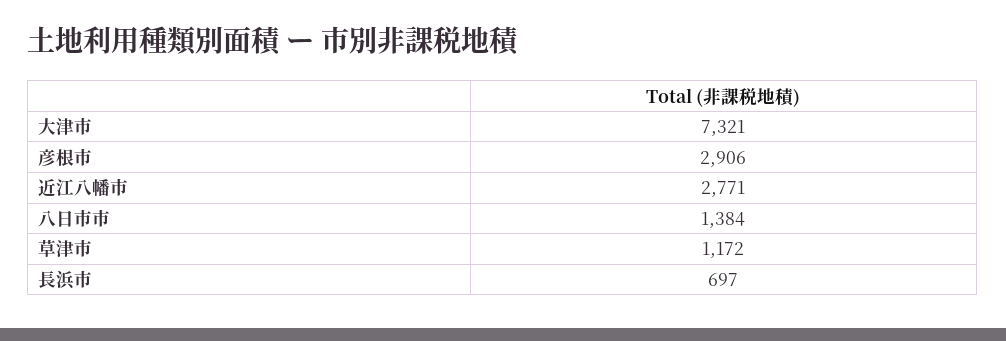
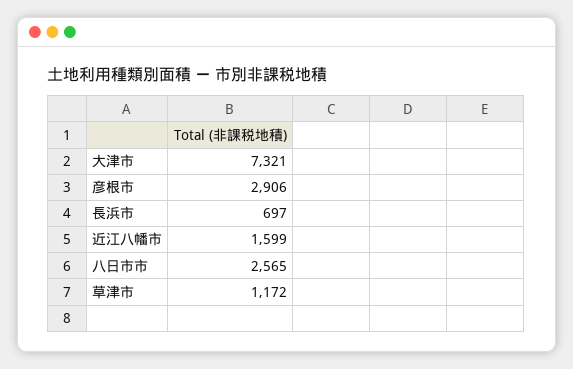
近江八幡市: 2771 -> 1599
八日市市: 1384 -> 2565

